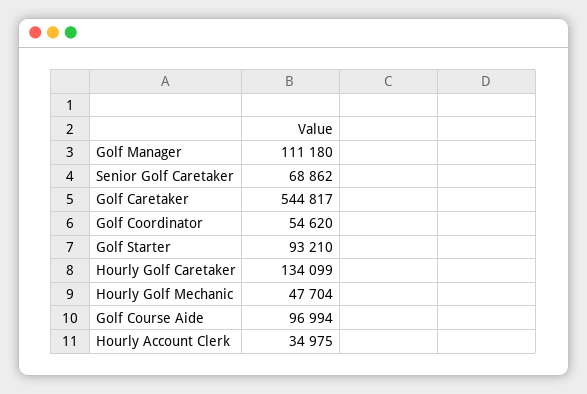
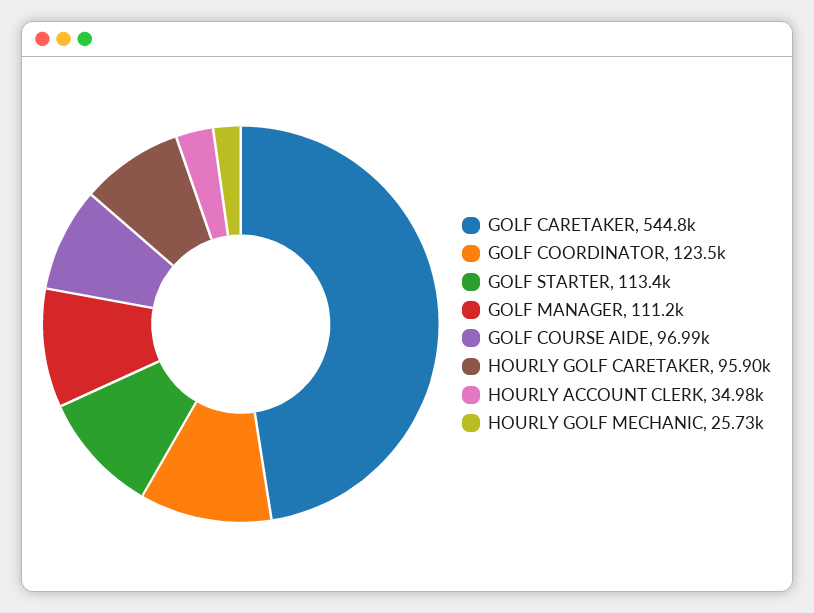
Senior Golf Caretaker: 68862 -> none
Golf Coordinator: 54620 -> 123500
Golf Starter: 93210 -> 113400
Hourly Golf Caretaker: 134099 -> 95900
Hourly Golf Mechanic: 47704 -> 25730

